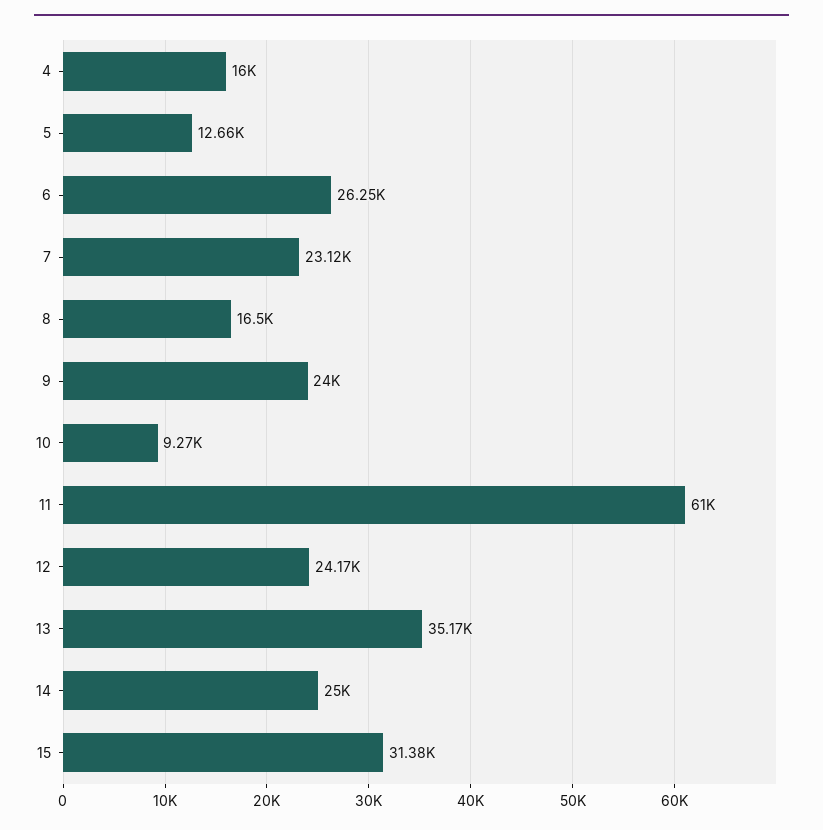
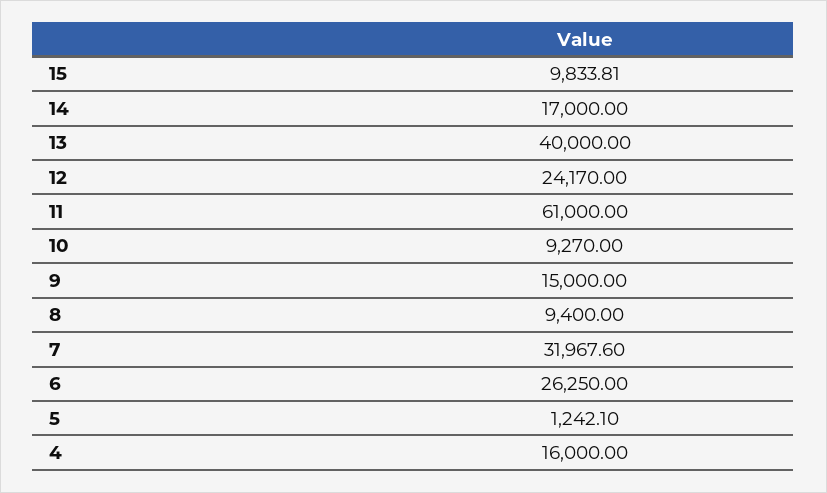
5: 12660 -> 1242.1
7: 23120 -> 31967.6
8: 16500 -> 9400
9: 24000 -> 15000
13: 35170 -> 40000
14: 25000 -> 17000
15: 31380 -> 9833.81

